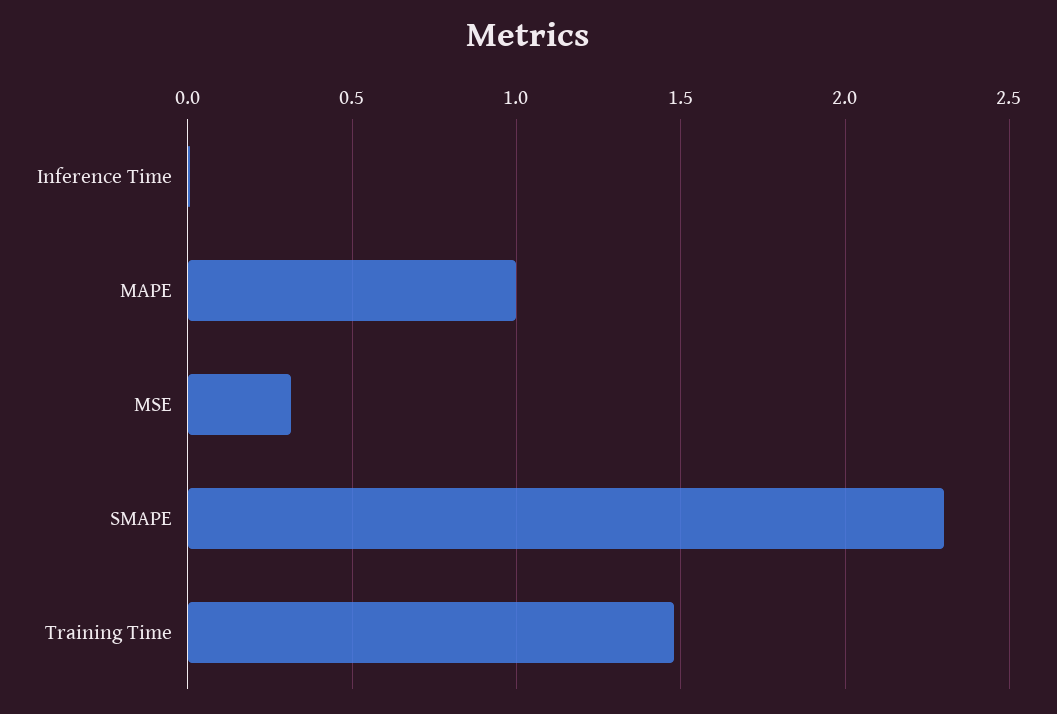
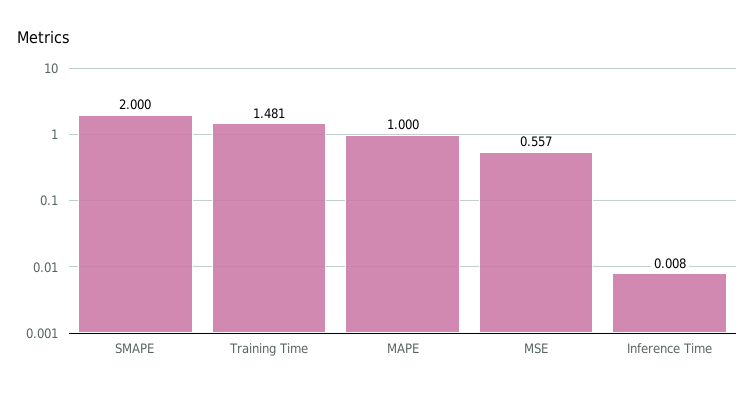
MSE: 0.3 -> 0.557
SMAPE: 2.3 -> 2

